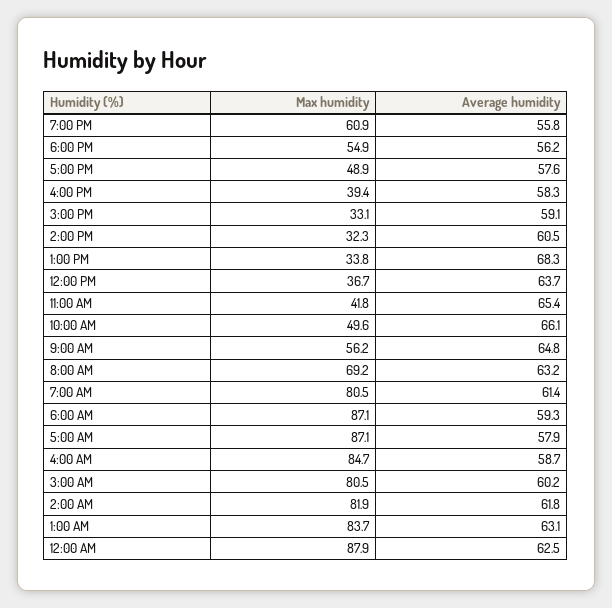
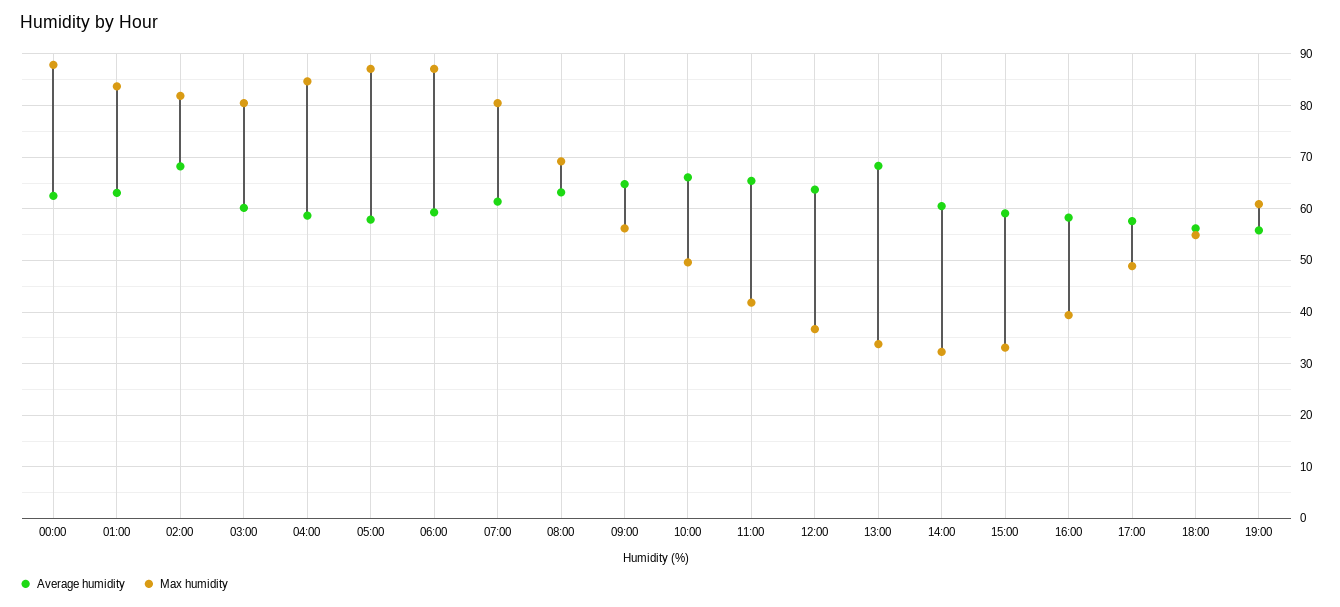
Average humidity, 2:00 AM: 61.8 -> 68

